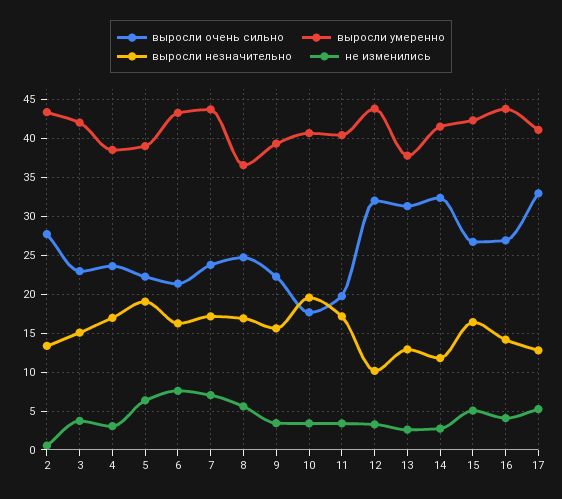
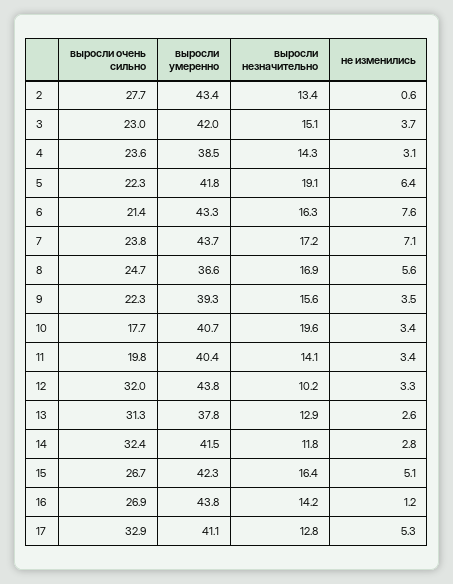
выросли незначительно, 4: 17 -> 14.3
выросли умеренно, 5: 39 -> 41.8
выросли незначительно, 11: 17 -> 14.1
не изменились, 16: 4 -> 1.2

